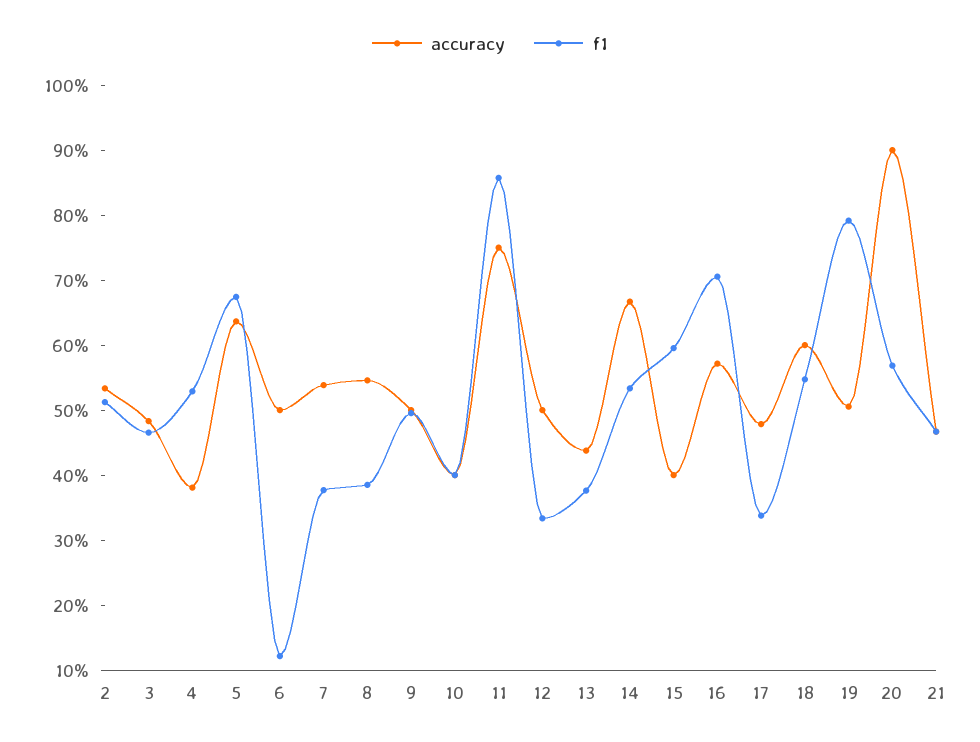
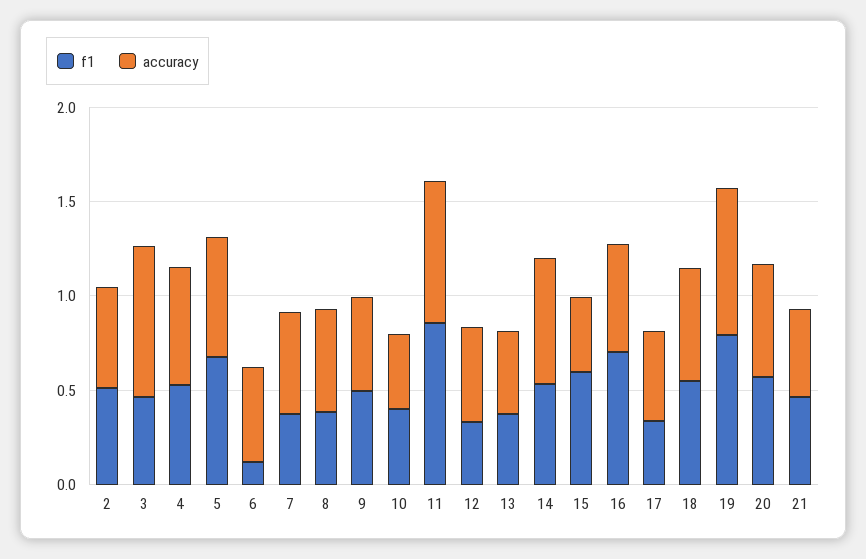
accuracy, 3: 0.48 -> 0.8
accuracy, 4: 0.38 -> 0.6
accuracy, 19: 0.5 -> 0.8
accuracy, 20: 0.9 -> 0.6

